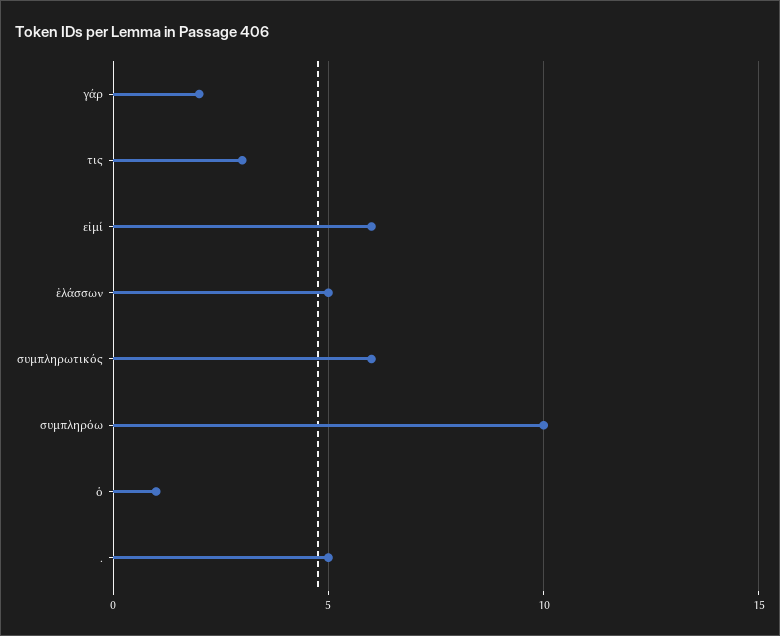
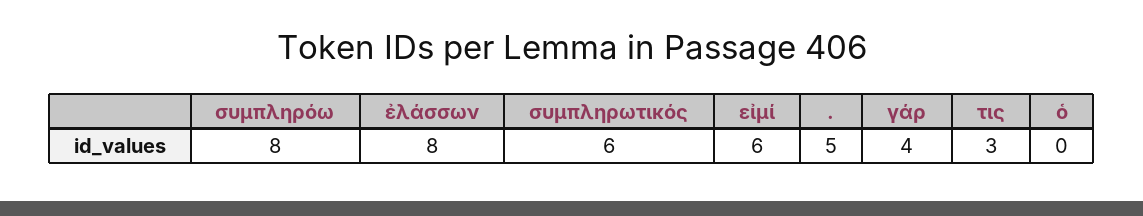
γάρ: 2 -> 4
ἐλάσσων: 5 -> 8
συμπληρόω: 10 -> 8
ὁ: 1 -> 0

